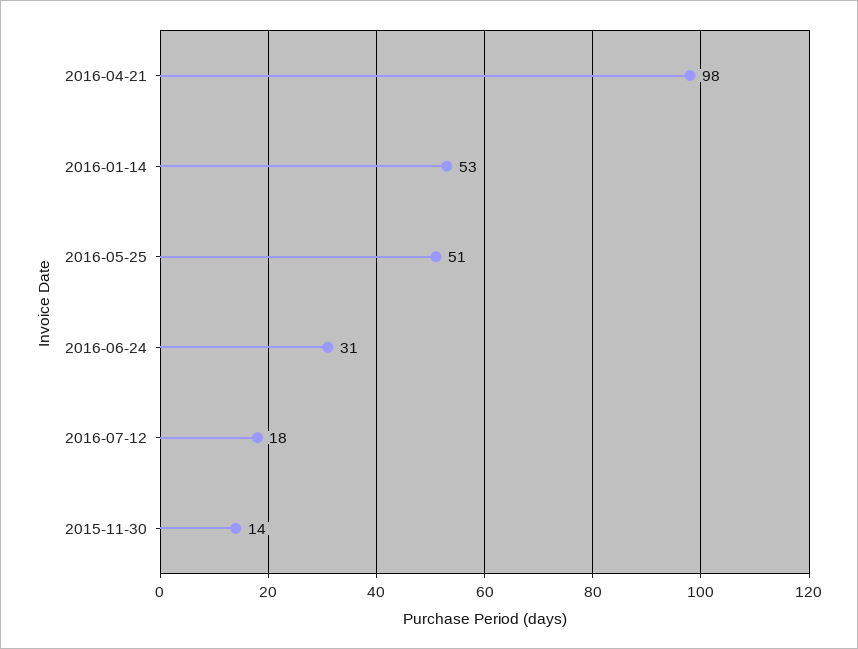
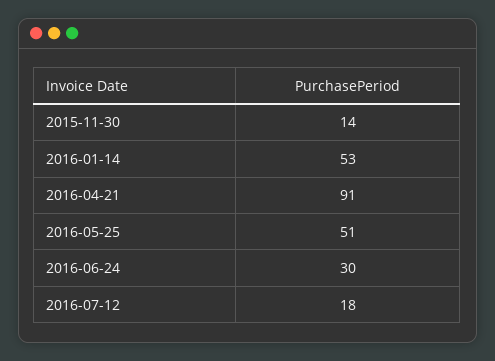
2016-04-21: 98 -> 91
2016-06-24: 31 -> 30

